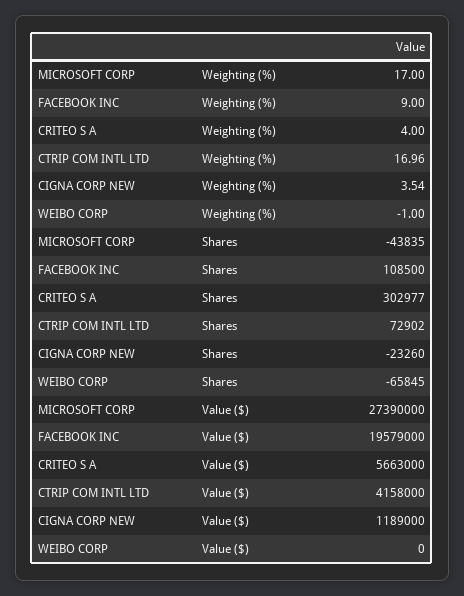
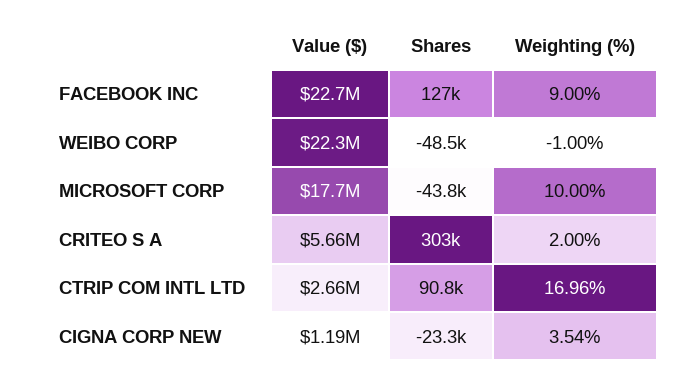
MICROSOFT CORP, Weighting (%): 17 -> 10
CRITEO S A, Weighting (%): 4 -> 2
FACEBOOK INC, Shares: 108500 -> 127000
CTRIP COM INTL LTD, Shares: 72902 -> 90800
WEIBO CORP, Shares: -65845 -> -48500
MICROSOFT CORP, Value ($): 27390000 -> 17700000
FACEBOOK INC, Value ($): 19579000 -> 22700000
CTRIP COM INTL LTD, Value ($): 4158000 -> 2660000
WEIBO CORP, Value ($): 0 -> 22300000

